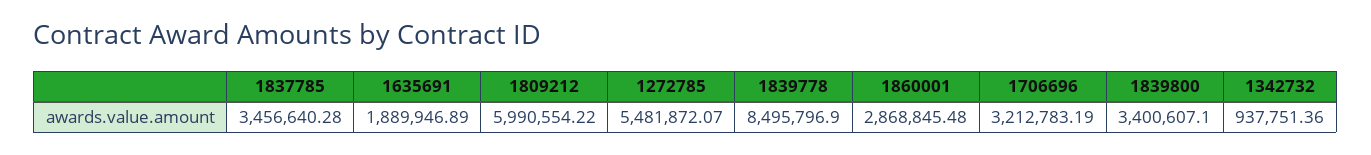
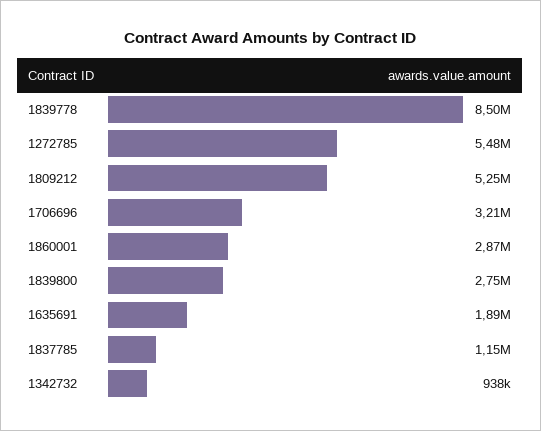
1837785: 3456640.28 -> 1150000
1809212: 5990554.22 -> 5250000
1839800: 3400607.1 -> 2750000

